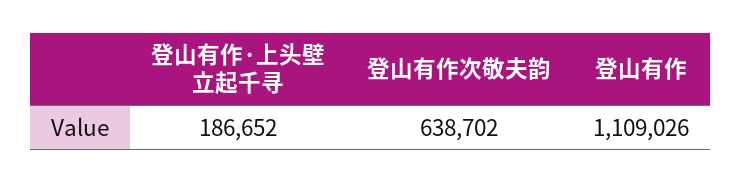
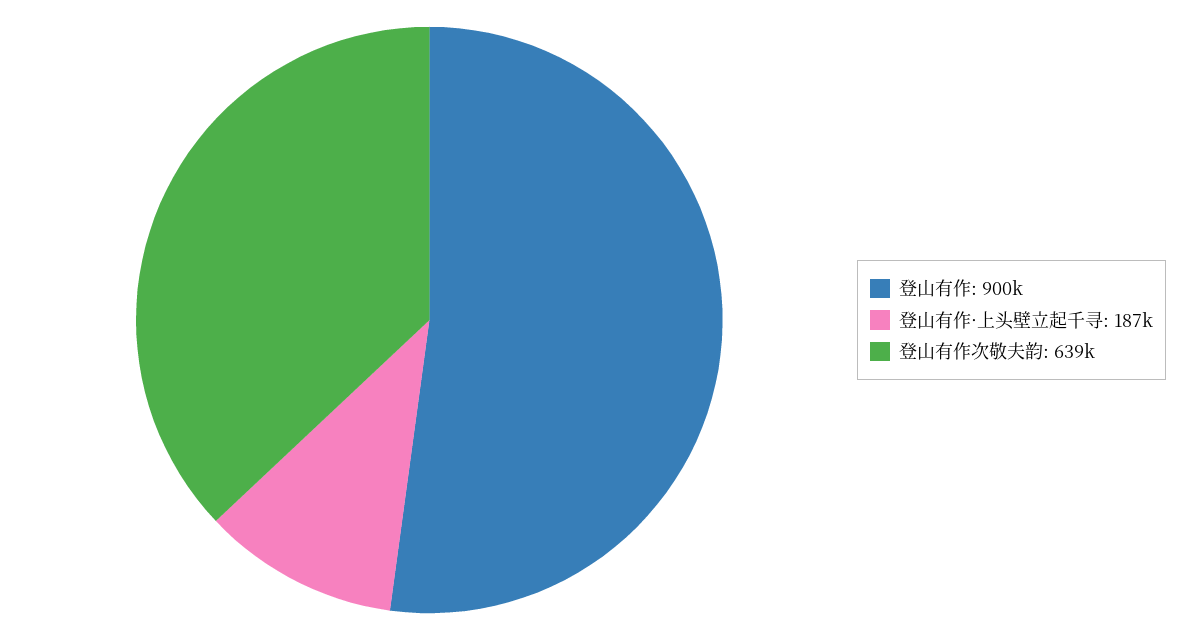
登山有作: 1109026 -> 900000

